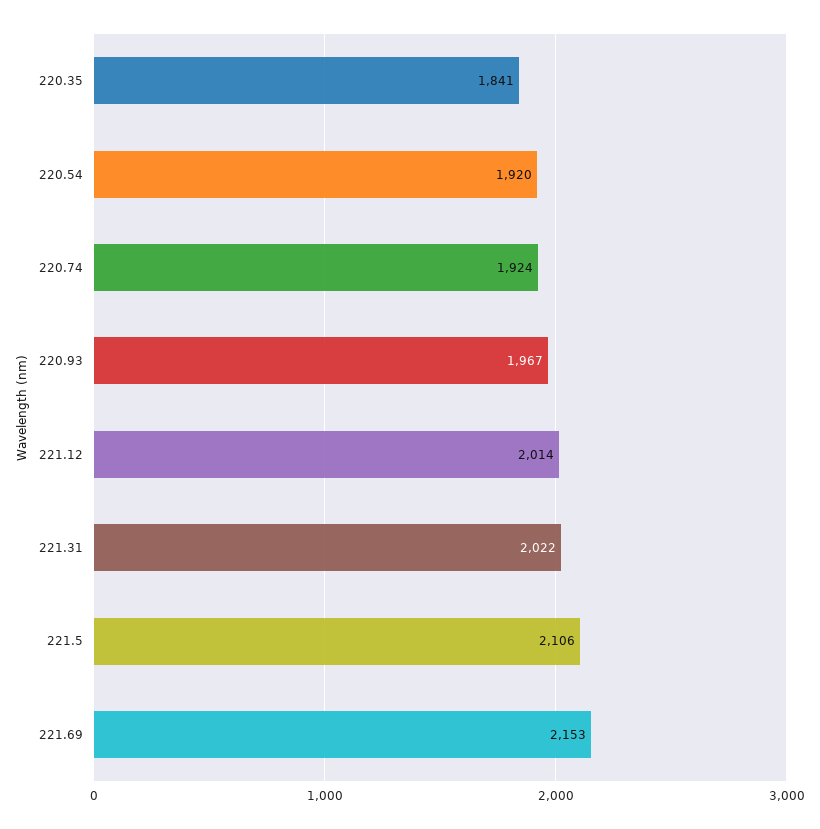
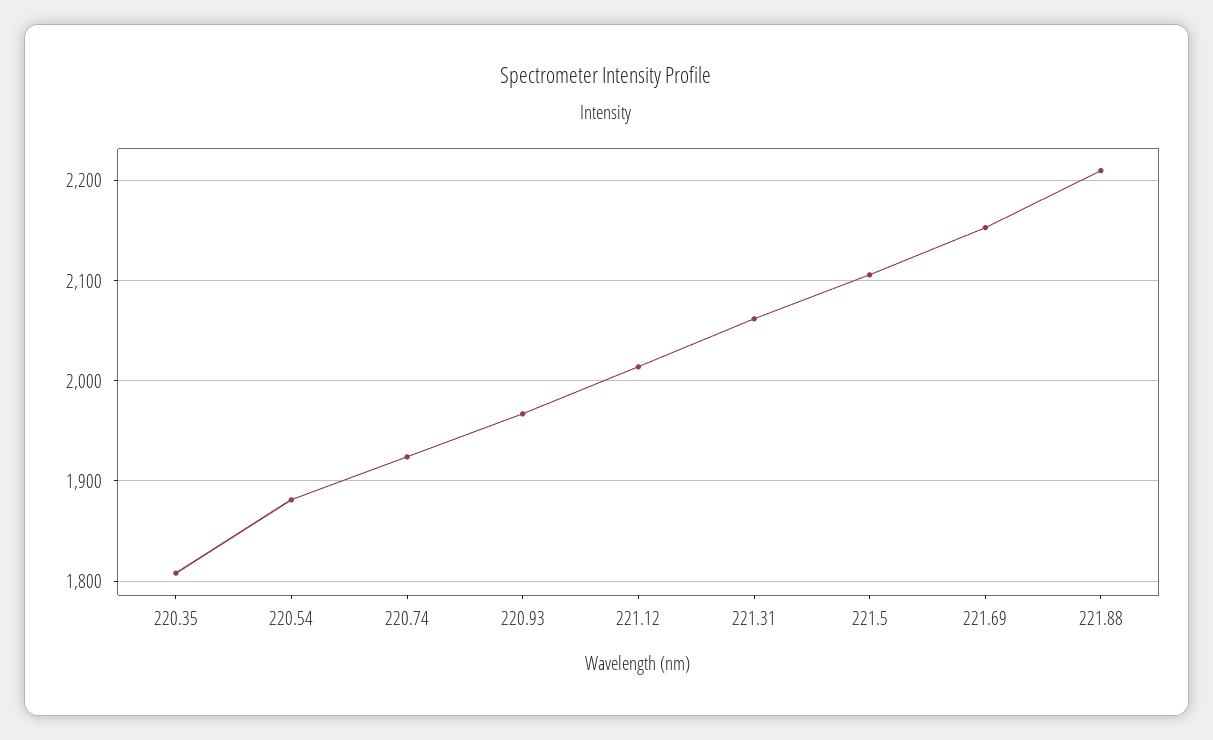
220.35: 1841 -> 1810
220.54: 1920 -> 1880
221.31: 2022 -> 2060
221.88: none -> 2210

